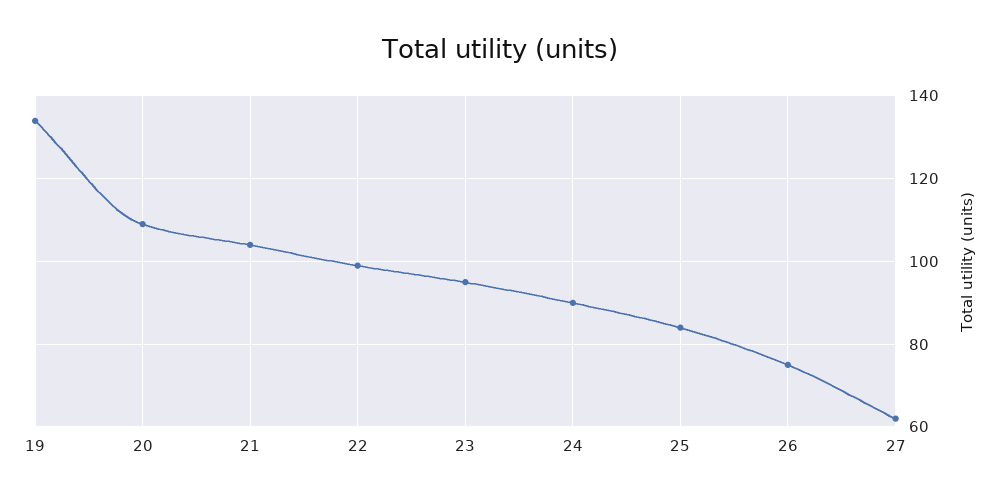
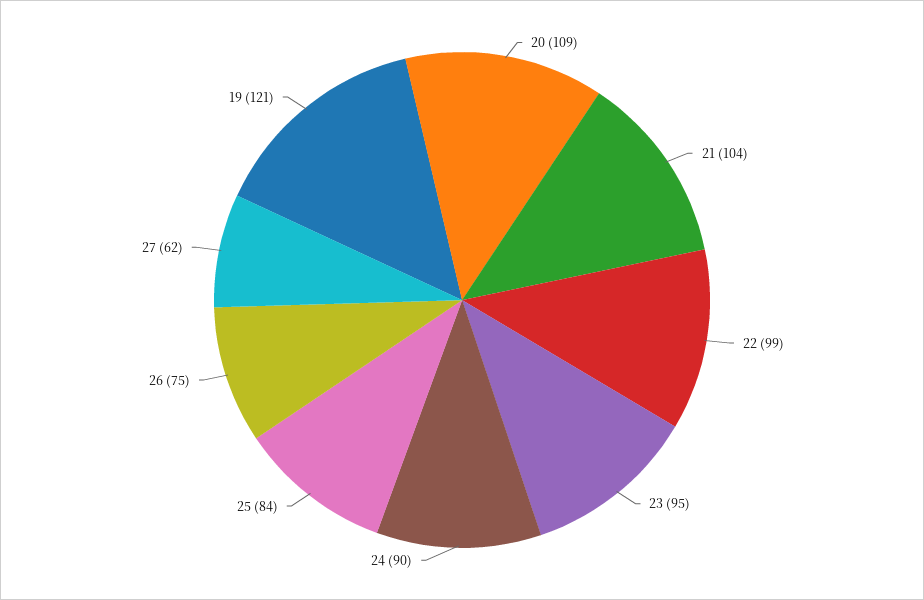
19: 135 -> 121

